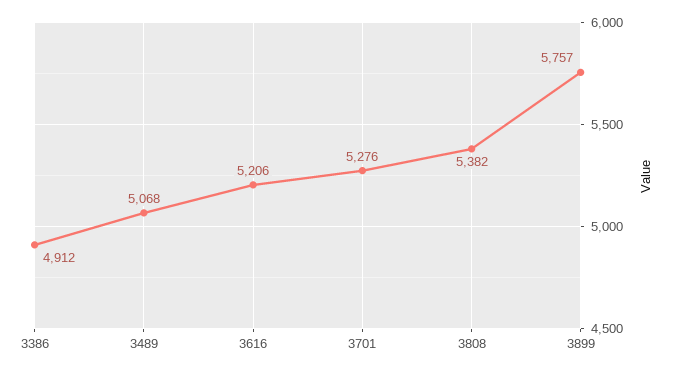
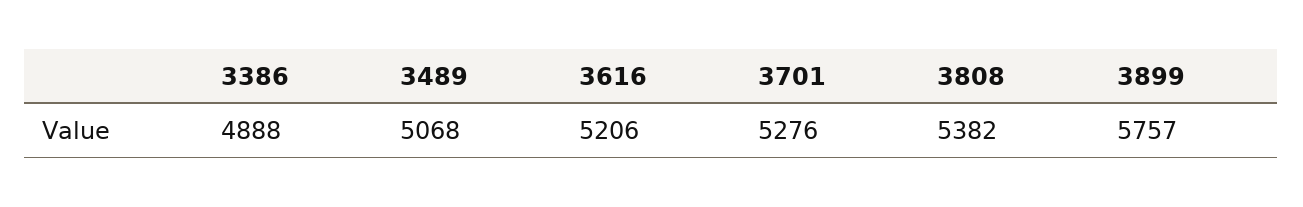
3386: 4912 -> 4888

